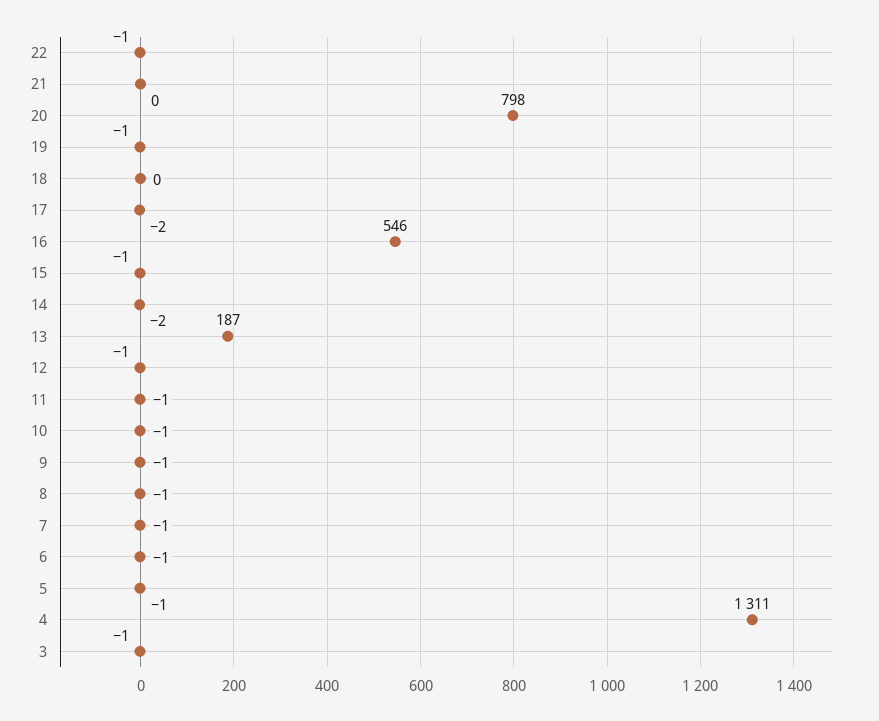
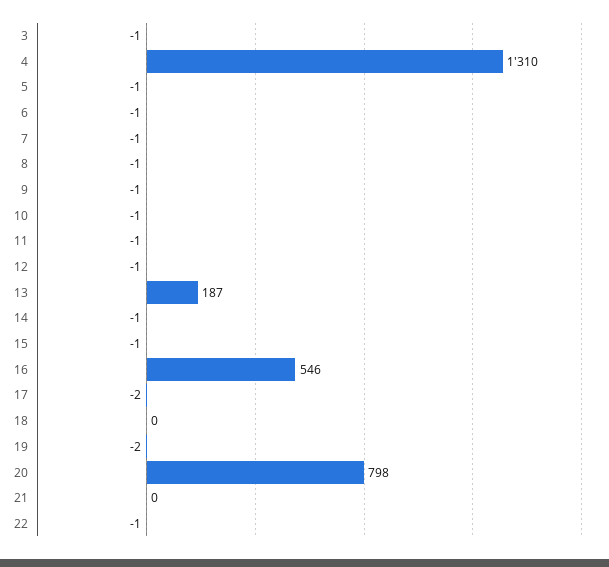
19: -1 -> -2
14: -2 -> -1
4: 1311 -> 1310

